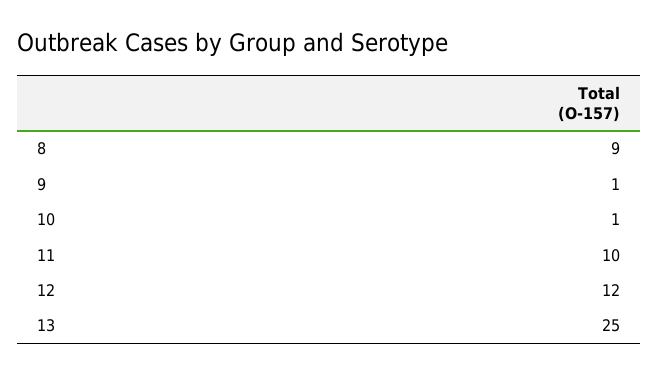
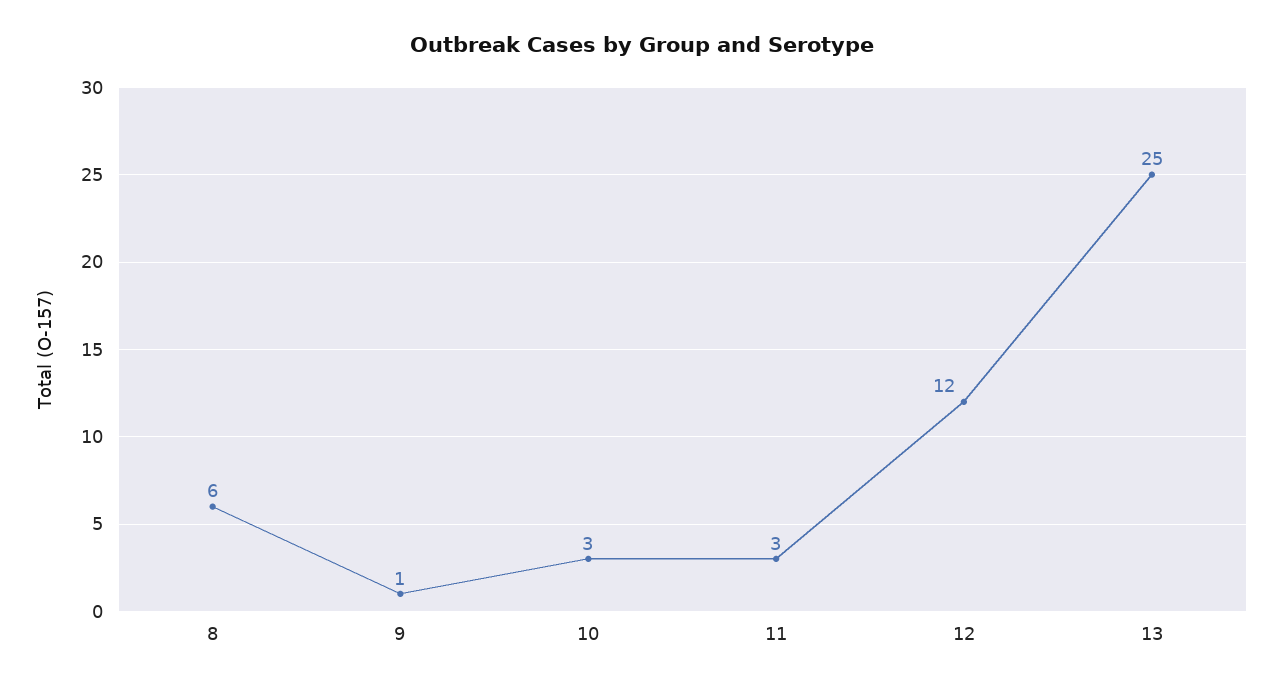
8: 9 -> 6
10: 1 -> 3
11: 10 -> 3

